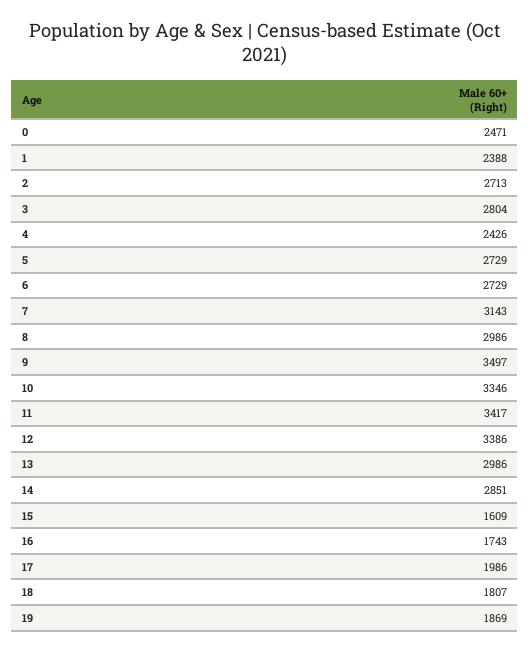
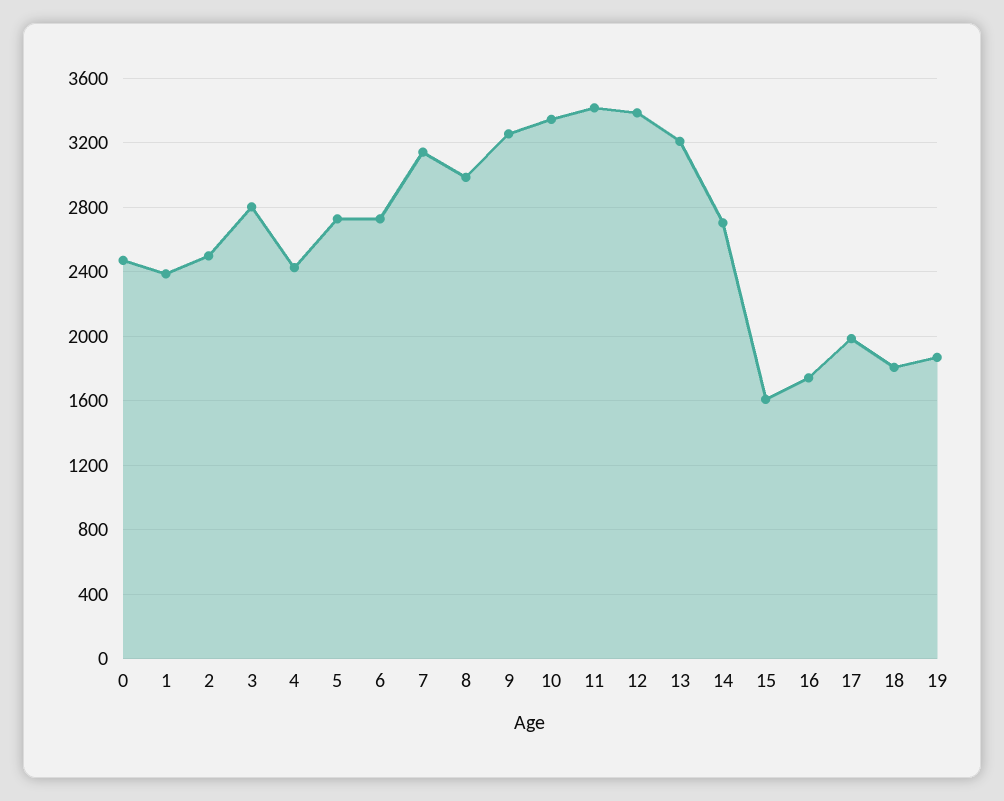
2: 2713 -> 2500
9: 3497 -> 3250
13: 2986 -> 3200
14: 2851 -> 2700

